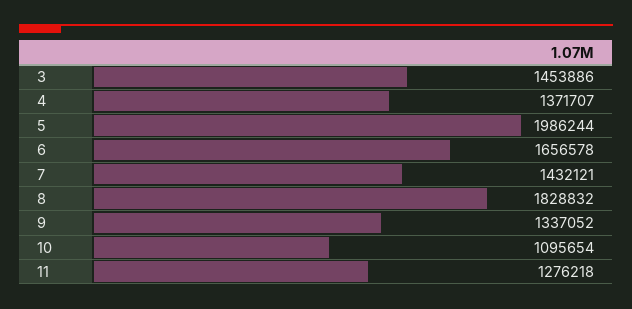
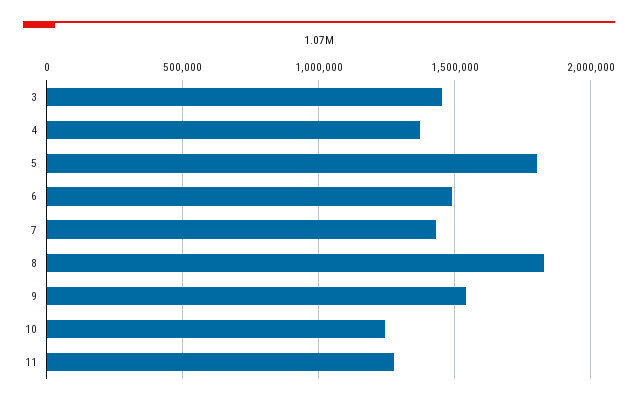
5: 1986244 -> 1800000
6: 1656578 -> 1500000
9: 1337052 -> 1550000
10: 1095654 -> 1250000

